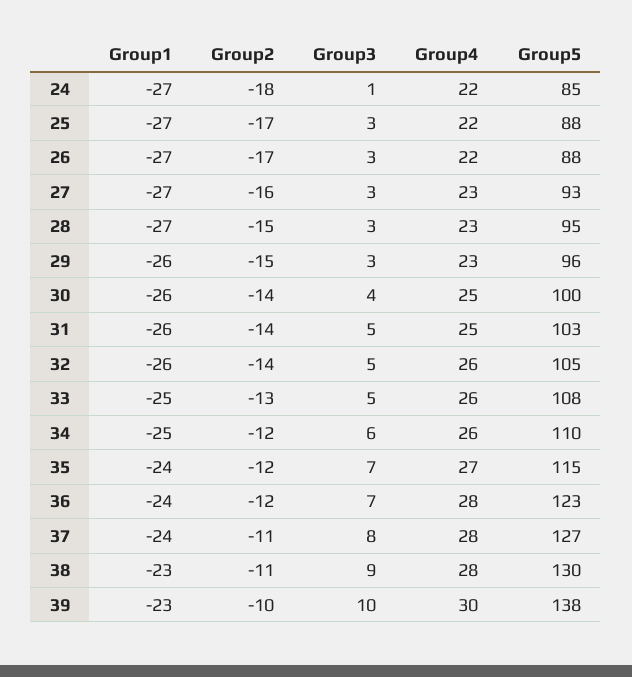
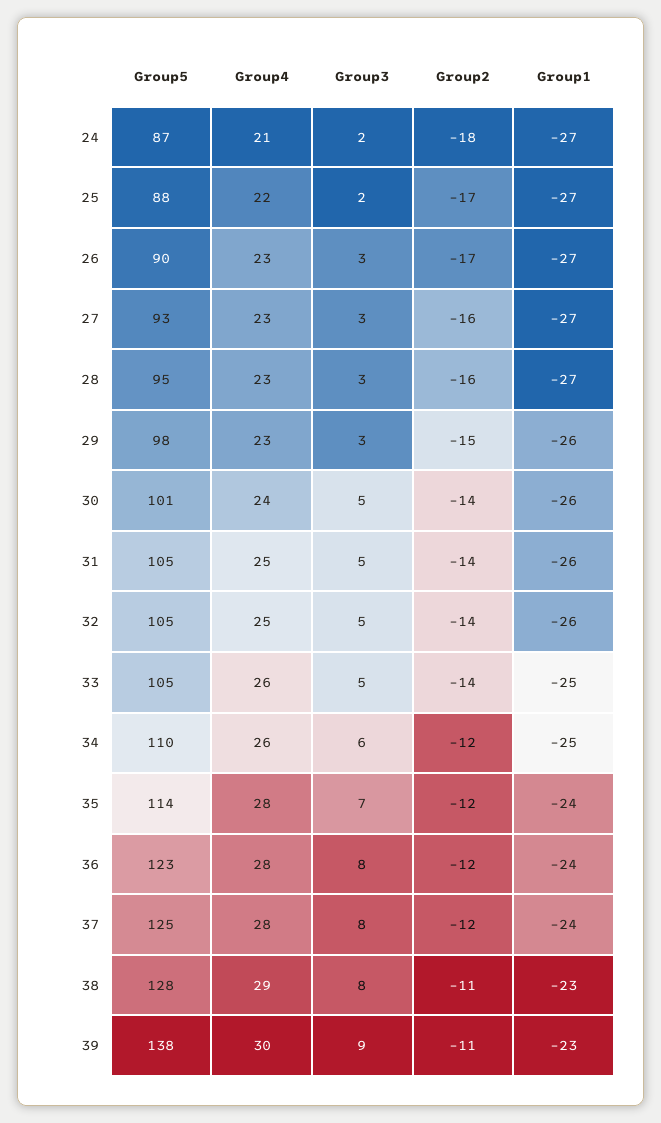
Group3, 24: 1 -> 2
Group4, 24: 22 -> 21
Group5, 24: 85 -> 87
Group3, 25: 3 -> 2
Group4, 26: 22 -> 23
Group5, 26: 88 -> 90
Group2, 28: -15 -> -16
Group5, 29: 96 -> 98
Group3, 30: 4 -> 5
Group4, 30: 25 -> 24
Group5, 30: 100 -> 101
Group5, 31: 103 -> 105
Group4, 32: 26 -> 25
Group2, 33: -13 -> -14
Group5, 33: 108 -> 105
Group4, 35: 27 -> 28
Group5, 35: 115 -> 114
Group3, 36: 7 -> 8
Group2, 37: -11 -> -12
Group5, 37: 127 -> 125
Group3, 38: 9 -> 8
Group4, 38: 28 -> 29
Group5, 38: 130 -> 128
Group2, 39: -10 -> -11
Group3, 39: 10 -> 9

